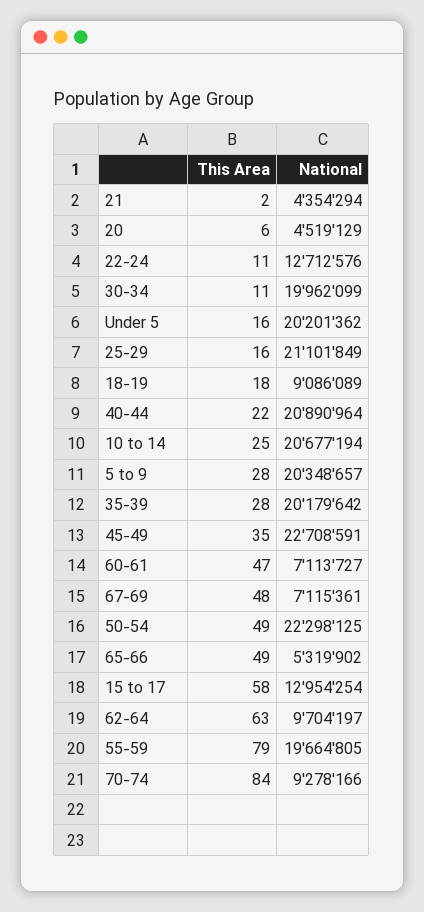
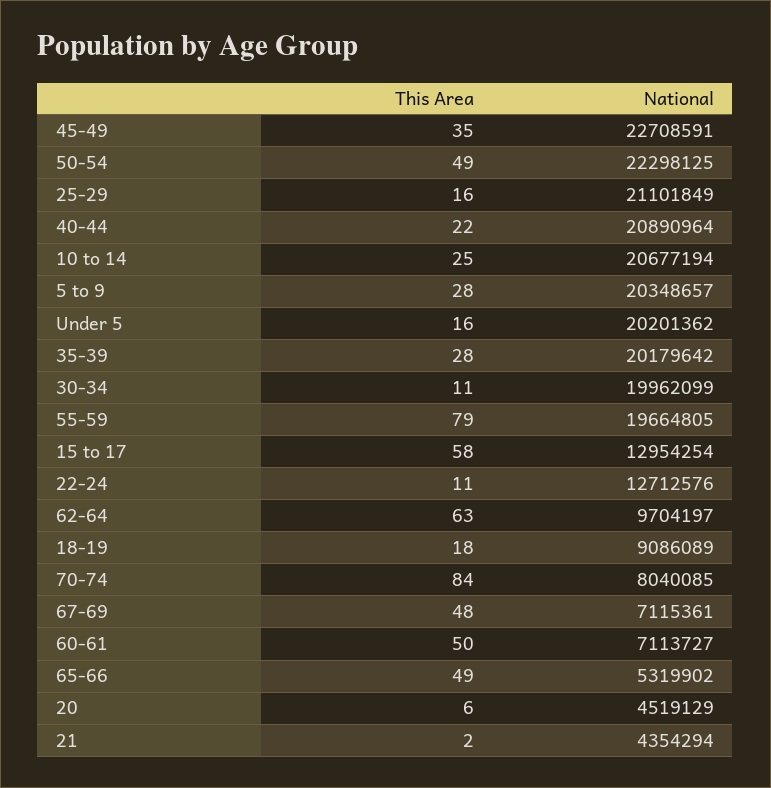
This Area, 60-61: 47 -> 50
National, 70-74: 9278166 -> 8040085

